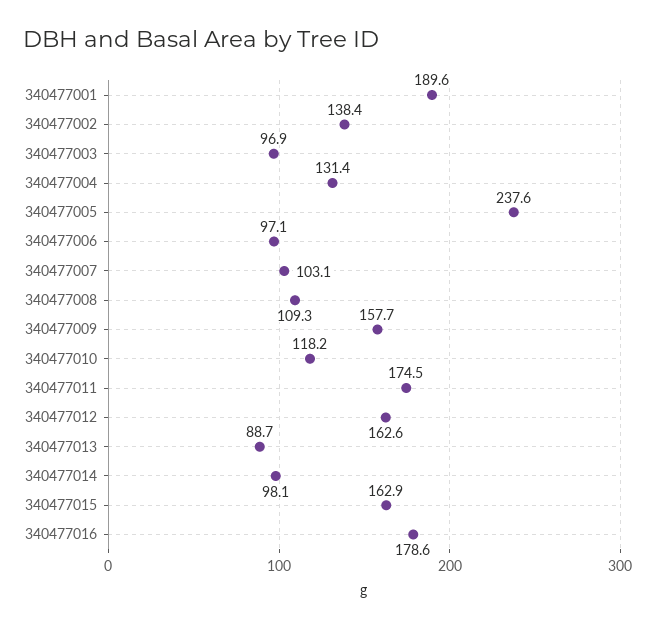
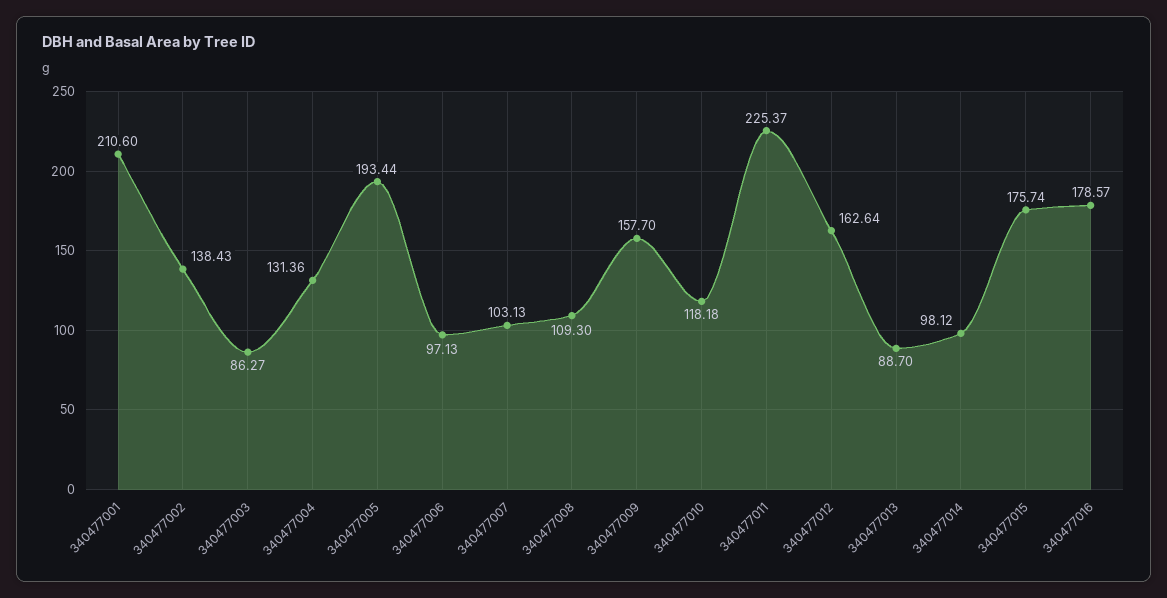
340477001: 189.6 -> 210.6
340477003: 96.9 -> 86.27
340477005: 237.6 -> 193.44
340477011: 174.5 -> 225.37
340477015: 162.9 -> 175.74

